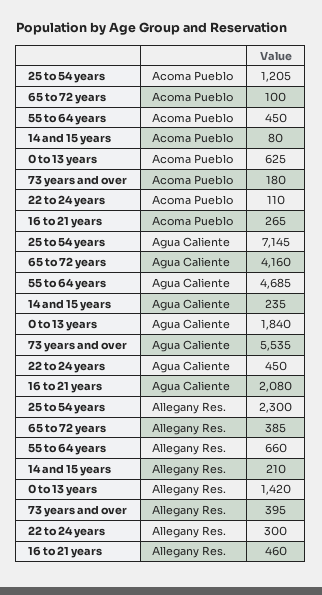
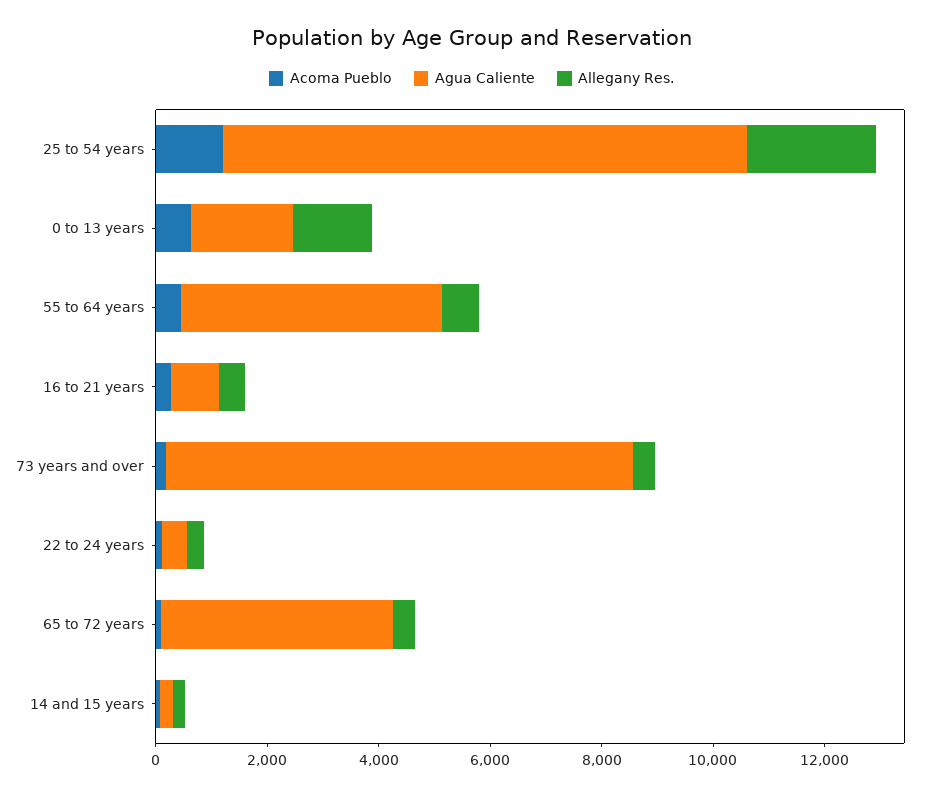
Agua Caliente, 25 to 54 years: 7145 -> 9500
Agua Caliente, 73 years and over: 5535 -> 8500
Agua Caliente, 16 to 21 years: 2080 -> 1000

